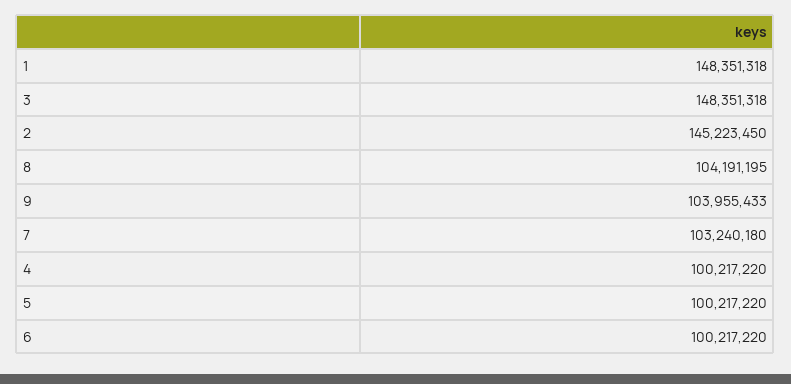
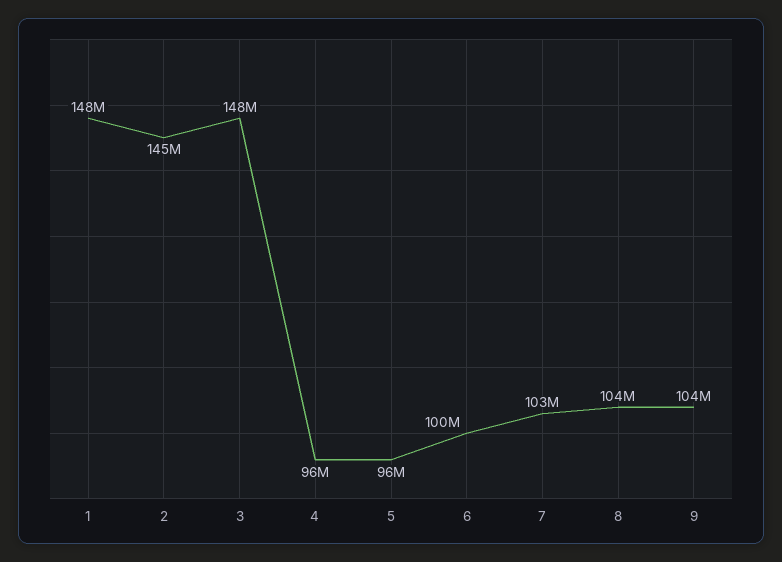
4: 100217220 -> 96000000
5: 100217220 -> 96000000

